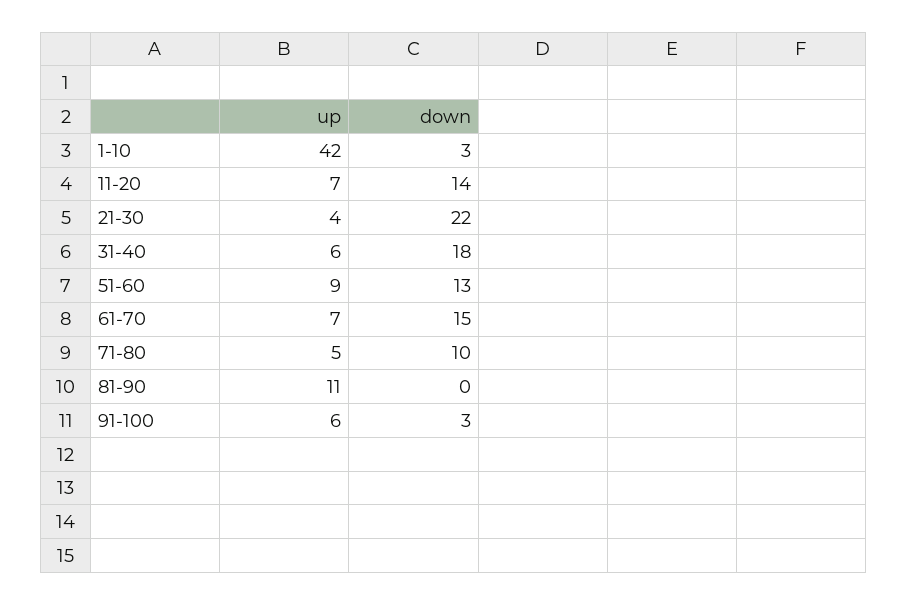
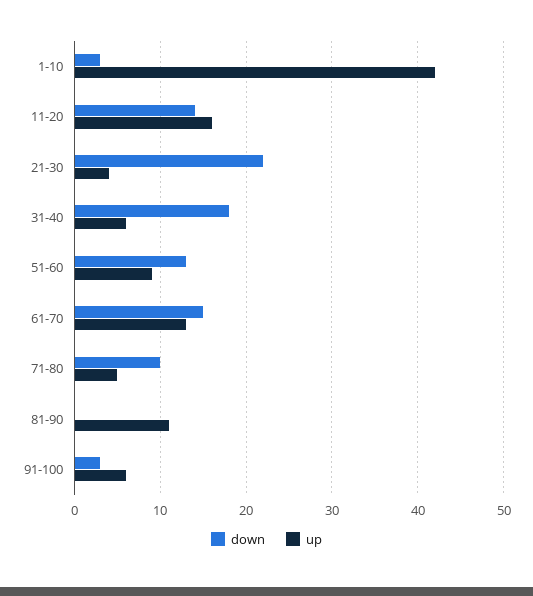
up, 11-20: 7 -> 16
up, 61-70: 7 -> 13

